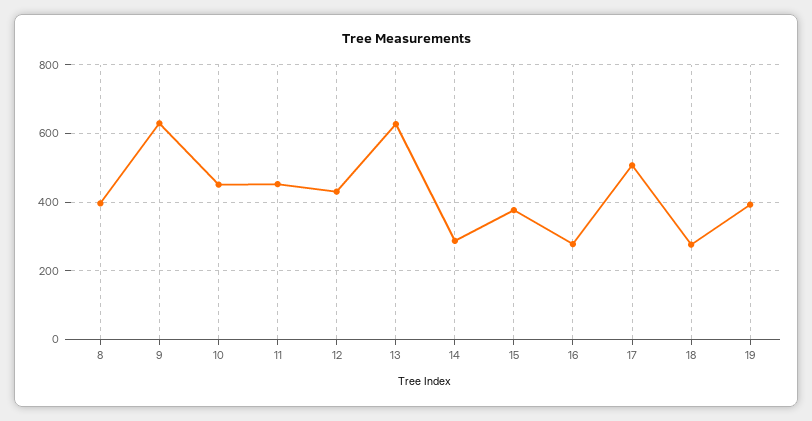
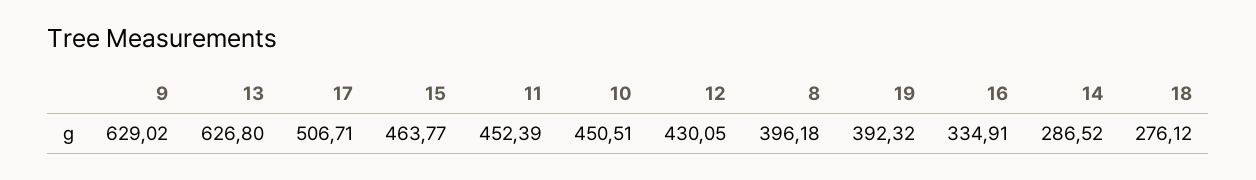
15: 380 -> 463.77
16: 280 -> 334.91

